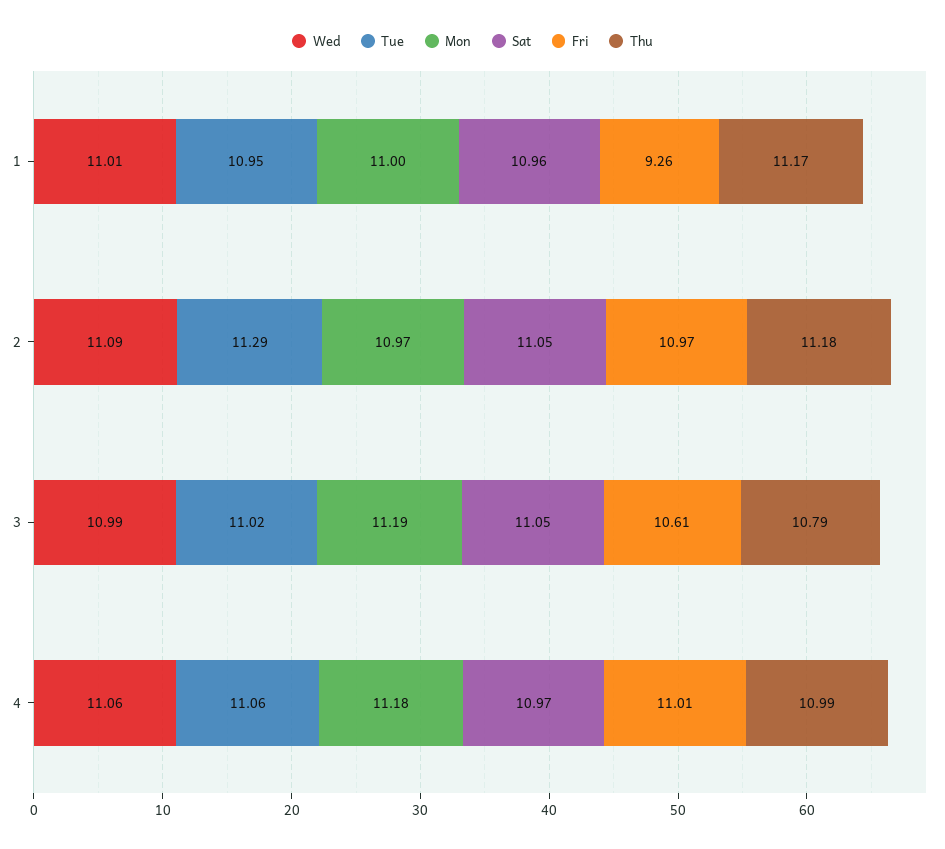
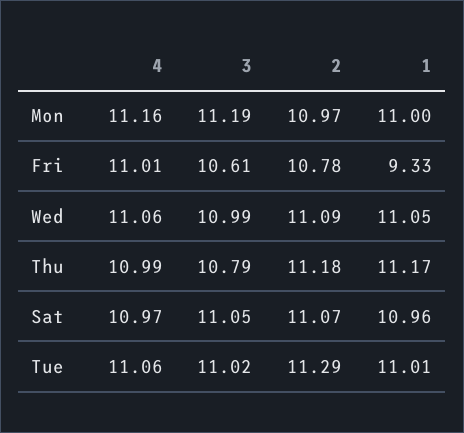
Wed, 1: 11.01 -> 11.05
Tue, 1: 10.95 -> 11.01
Fri, 1: 9.26 -> 9.33
Sat, 2: 11.05 -> 11.07
Fri, 2: 10.97 -> 10.78
Mon, 4: 11.18 -> 11.16

